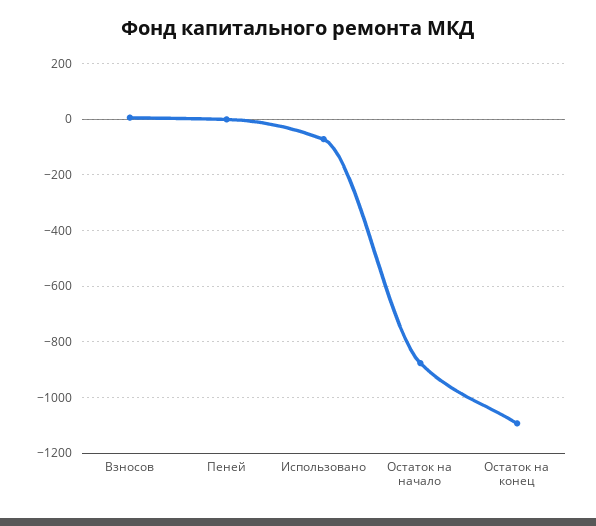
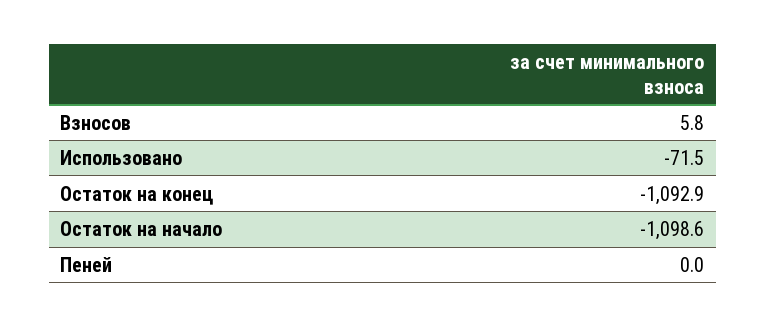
Остаток на начало: -875 -> -1098.6

